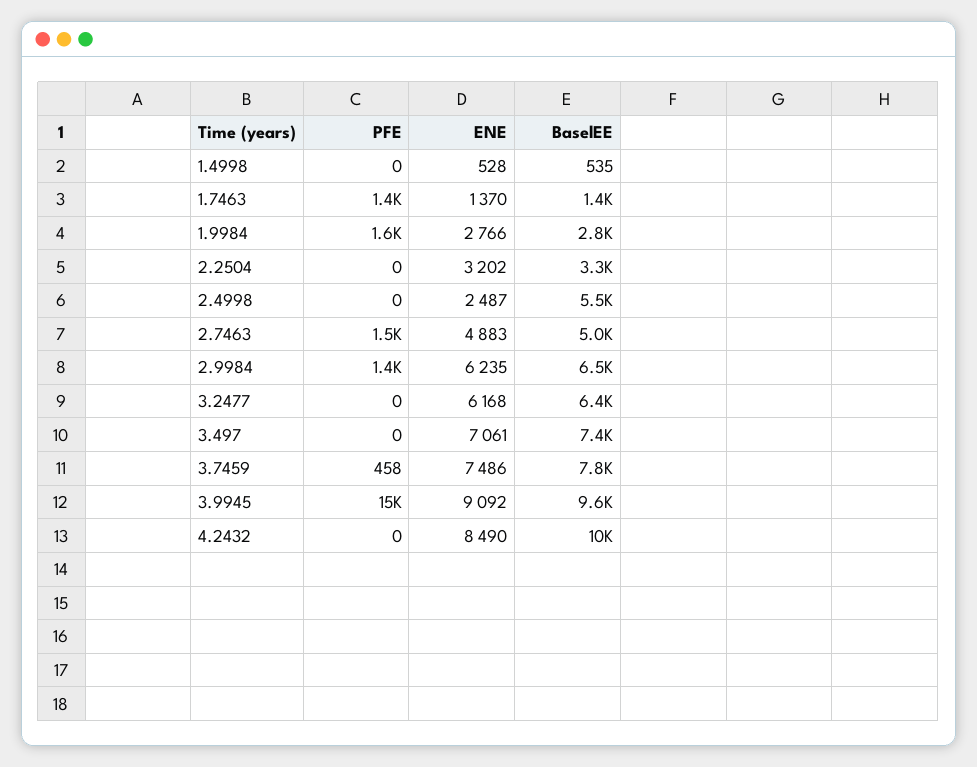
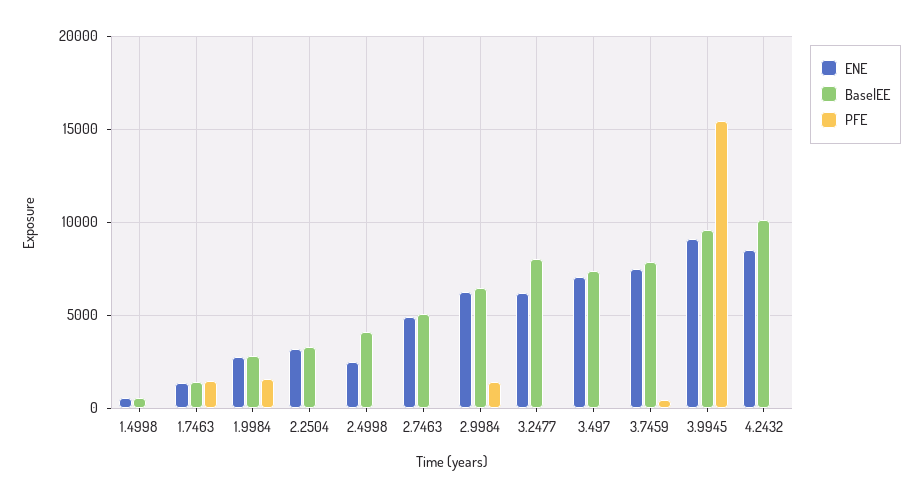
BaselEE, 2.4998: 5500 -> 4000
PFE, 2.7463: 1500 -> 0
BaselEE, 3.2477: 6400 -> 8000

